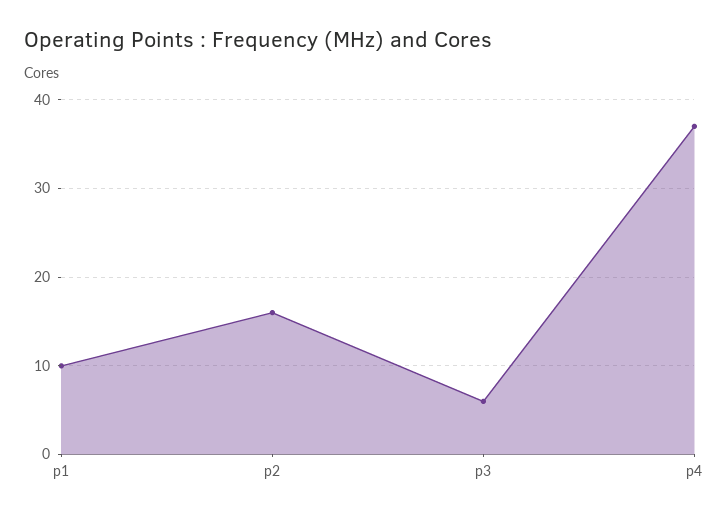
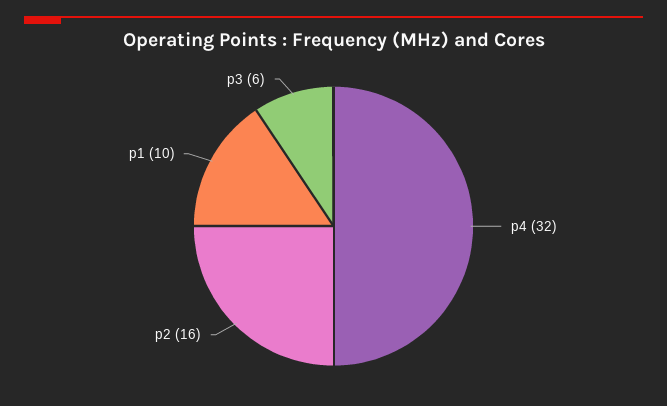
p4: 37 -> 32

